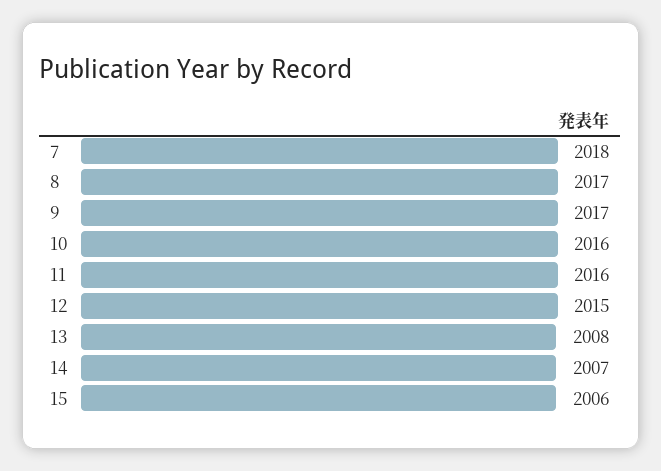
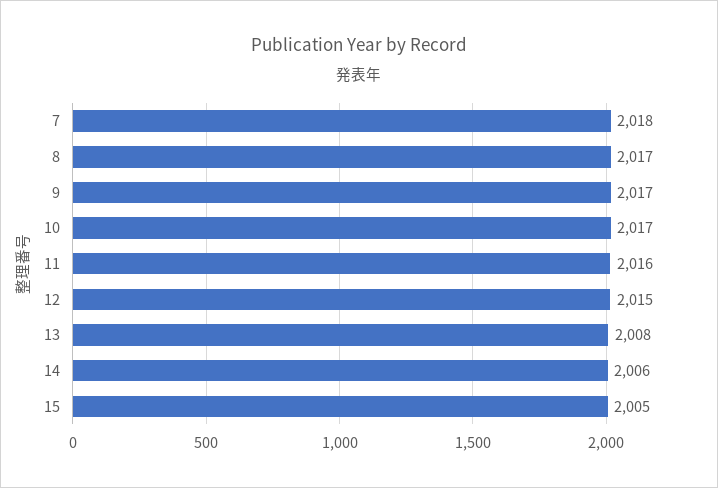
10: 2016 -> 2017
14: 2007 -> 2006
15: 2006 -> 2005

